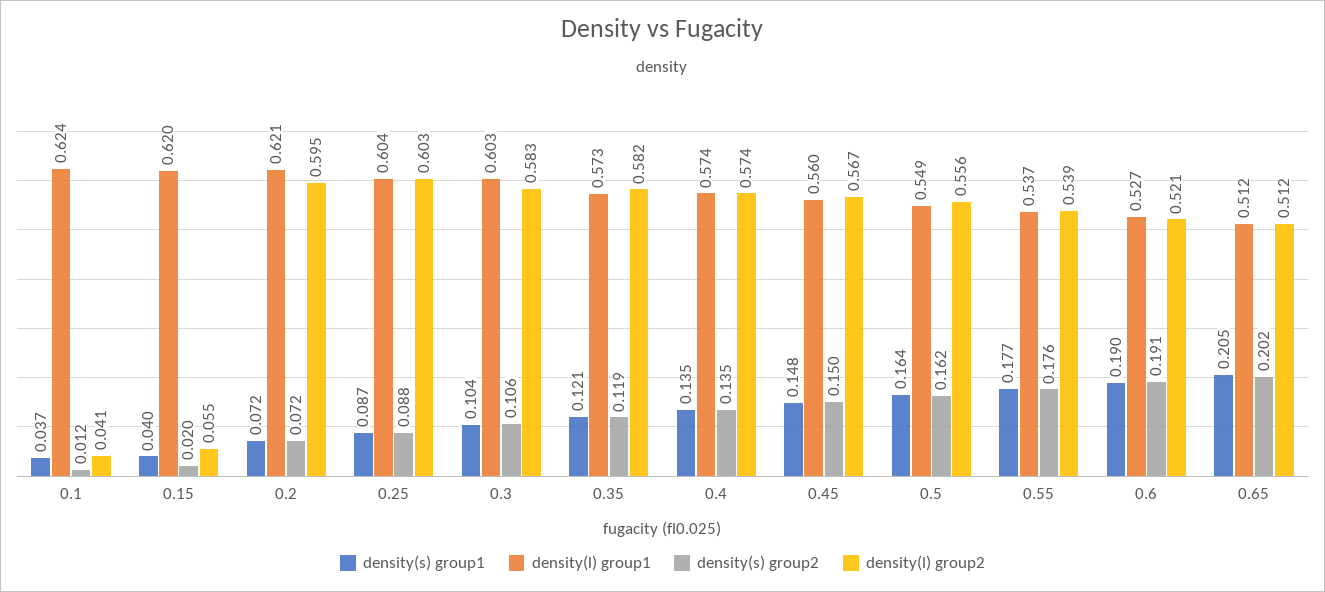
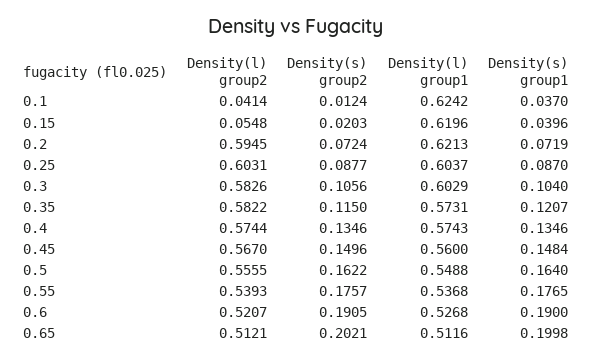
density(s) group2, 0.35: 0.119 -> 0.115
density(s) group1, 0.65: 0.205 -> 0.1998

